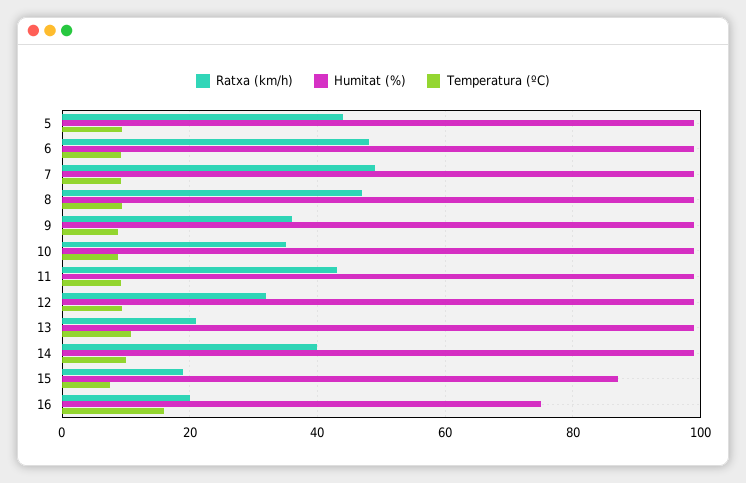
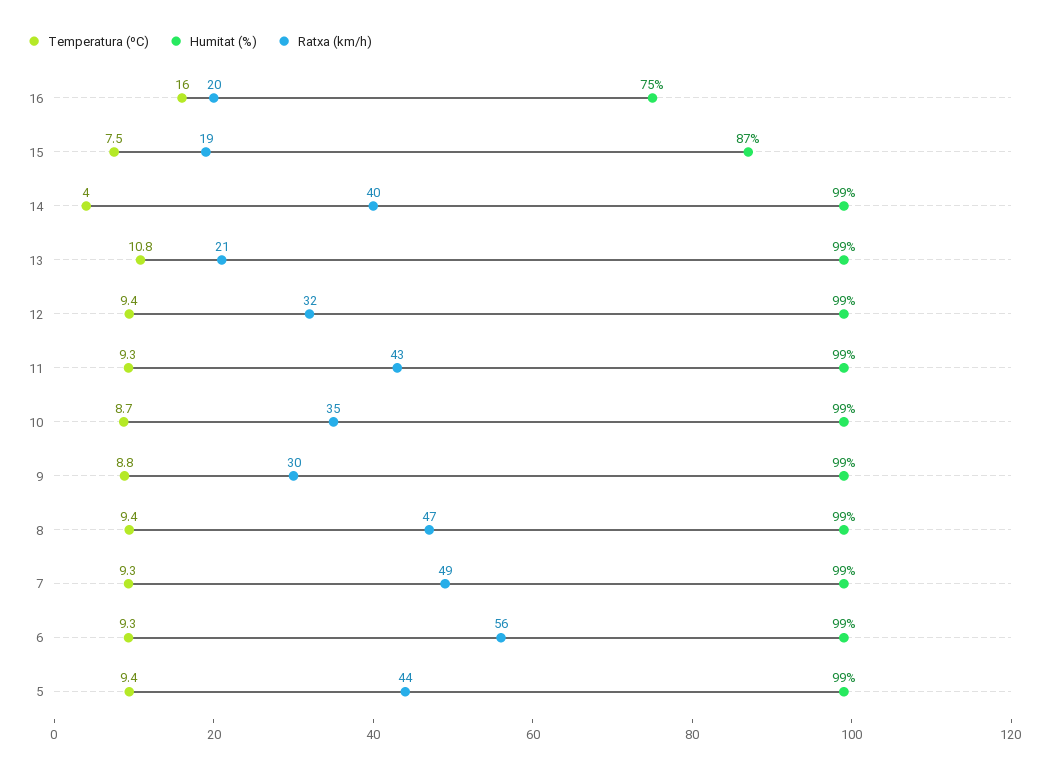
Ratxa (km/h), 6: 48 -> 56
Ratxa (km/h), 9: 36 -> 30
Temperatura (ºC), 14: 10 -> 4

